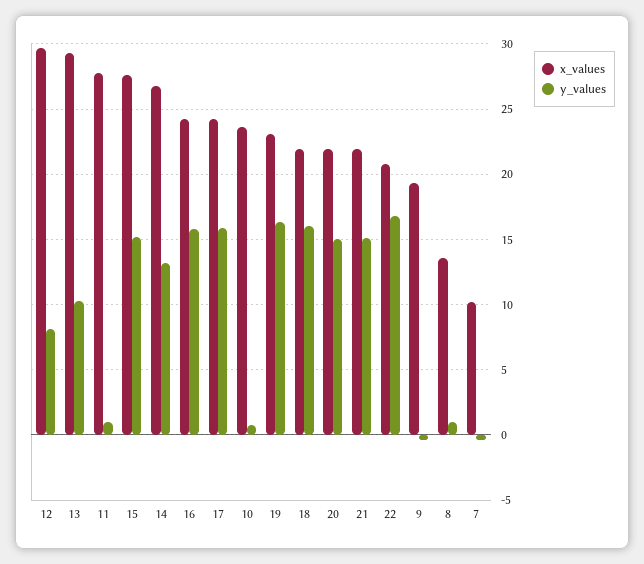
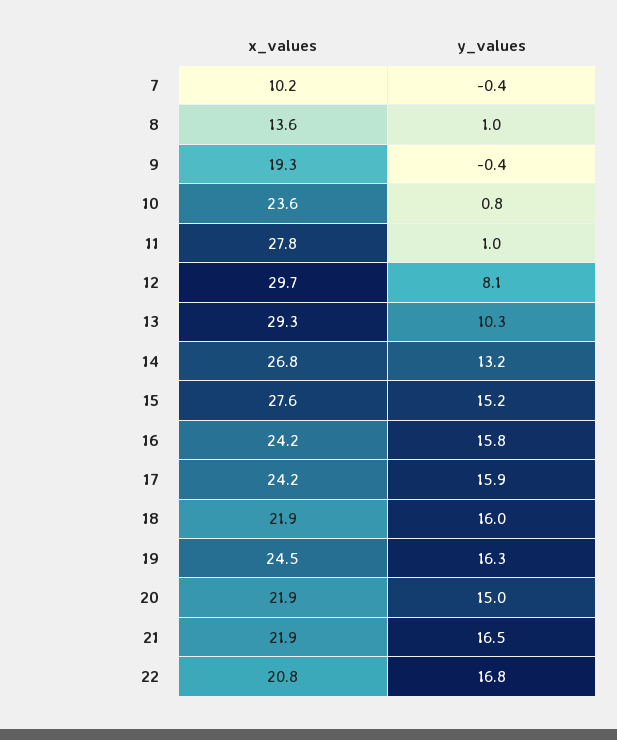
x_values, 19: 23 -> 24.5
y_values, 21: 15 -> 16.5

